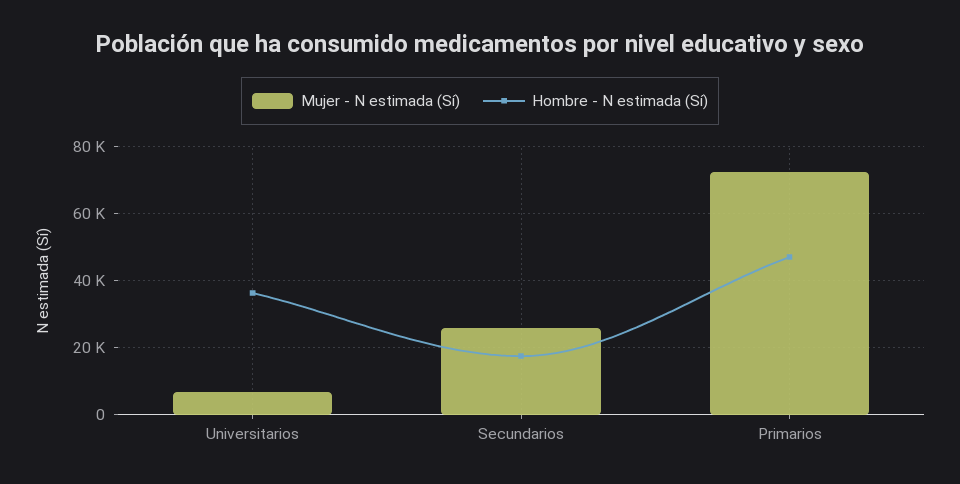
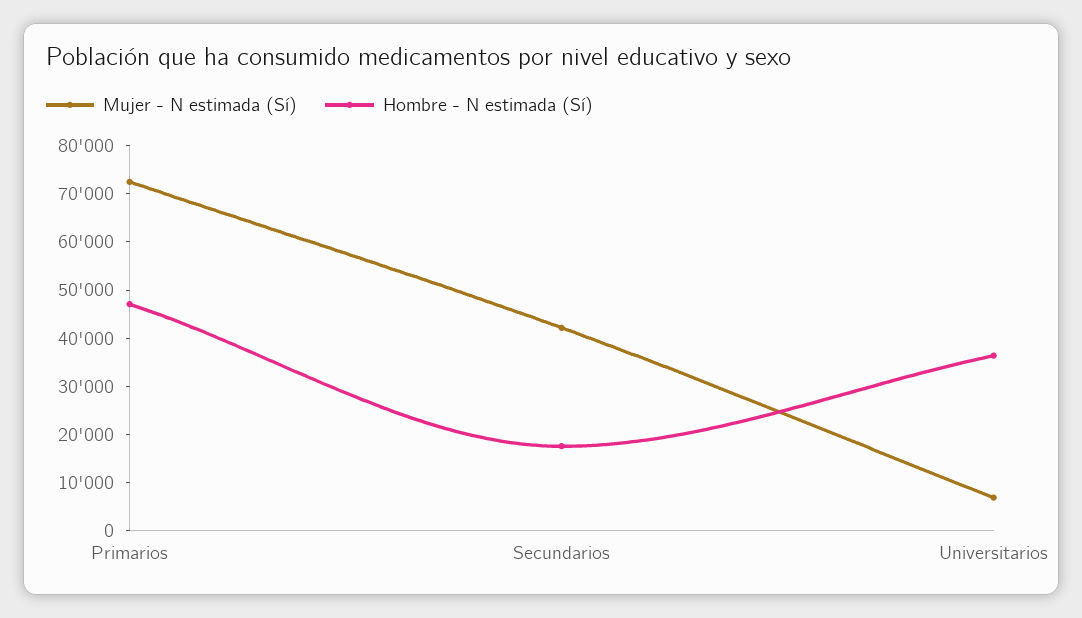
Mujer - N estimada (Sí), Secundarios: 26000 -> 42000

